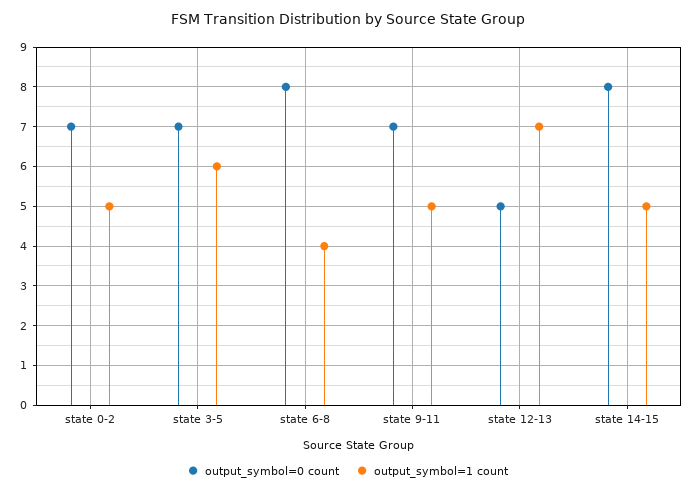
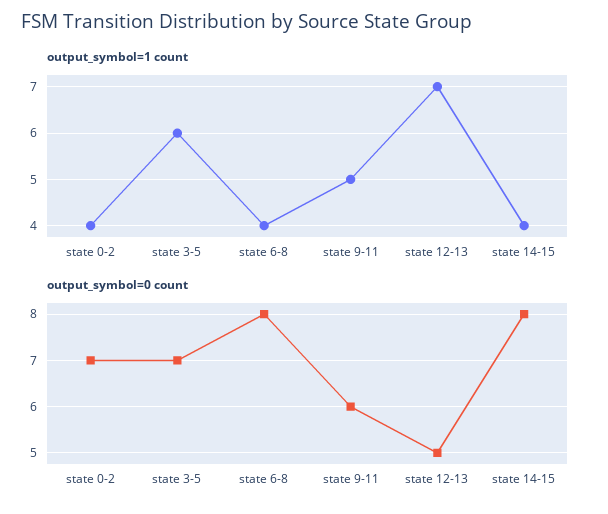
output_symbol=1 count, state 0-2: 5 -> 4
output_symbol=0 count, state 9-11: 7 -> 6
output_symbol=1 count, state 14-15: 5 -> 4

